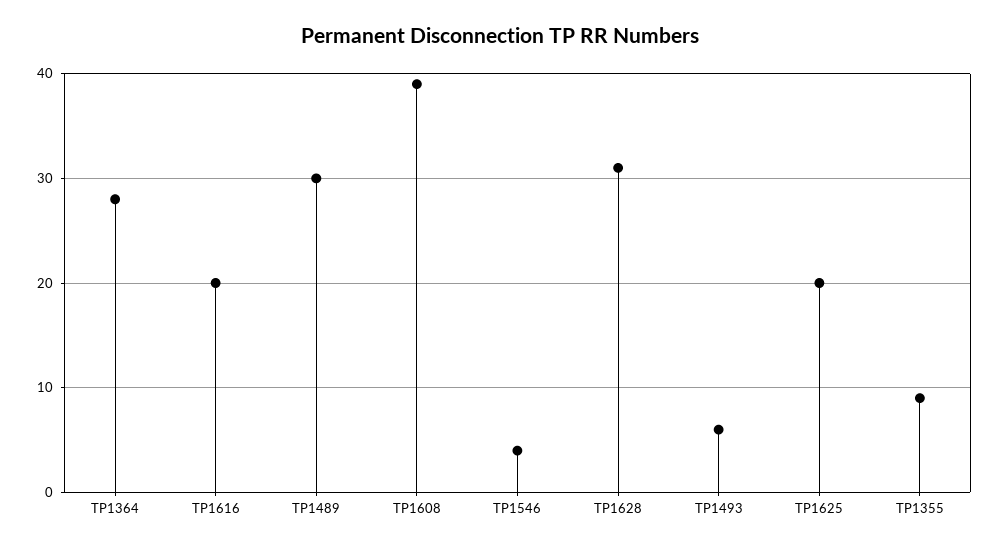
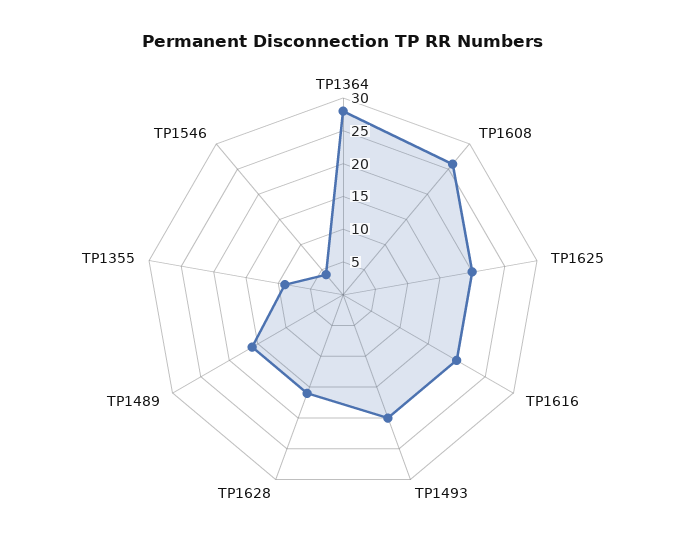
TP1489: 30 -> 15
TP1608: 39 -> 25
TP1628: 31 -> 15
TP1493: 6 -> 20

